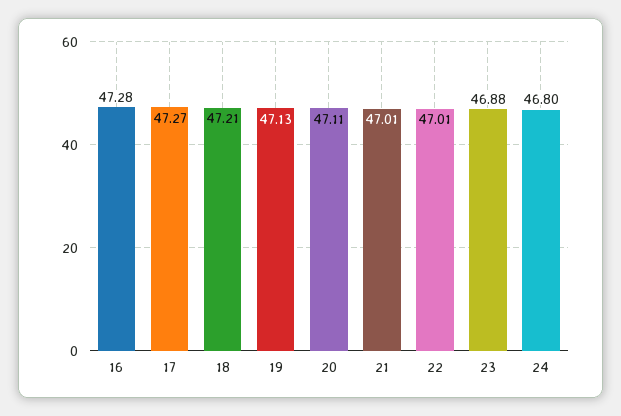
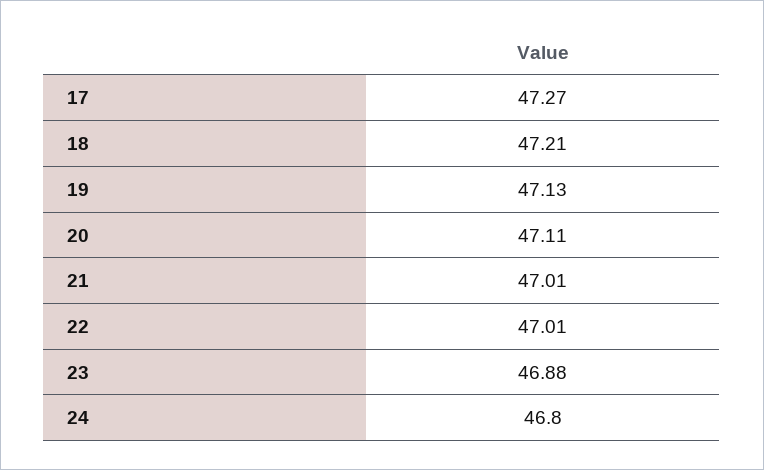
16: 47.28 -> none

